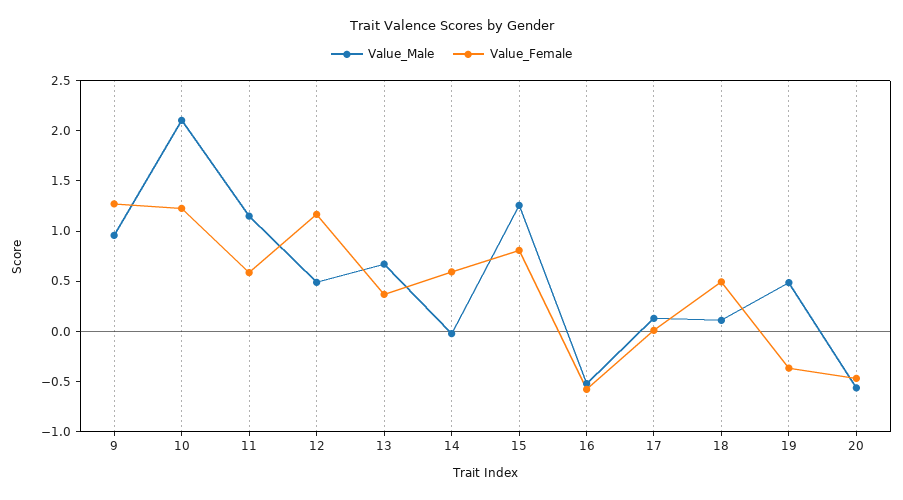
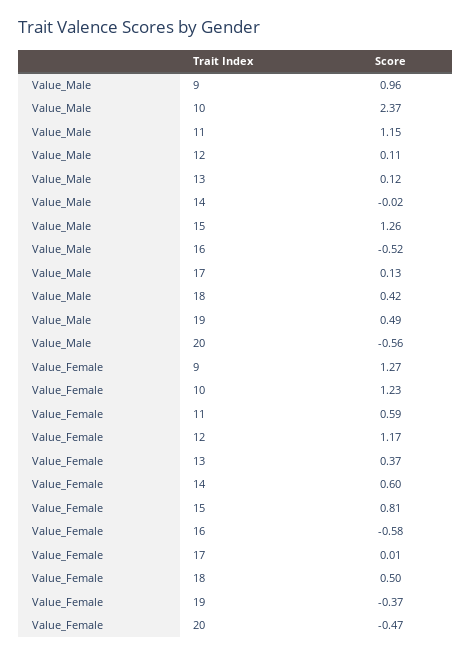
Value_Male, 10: 2.1 -> 2.37
Value_Male, 12: 0.5 -> 0.11
Value_Male, 13: 0.7 -> 0.12
Value_Male, 18: 0.1 -> 0.42

